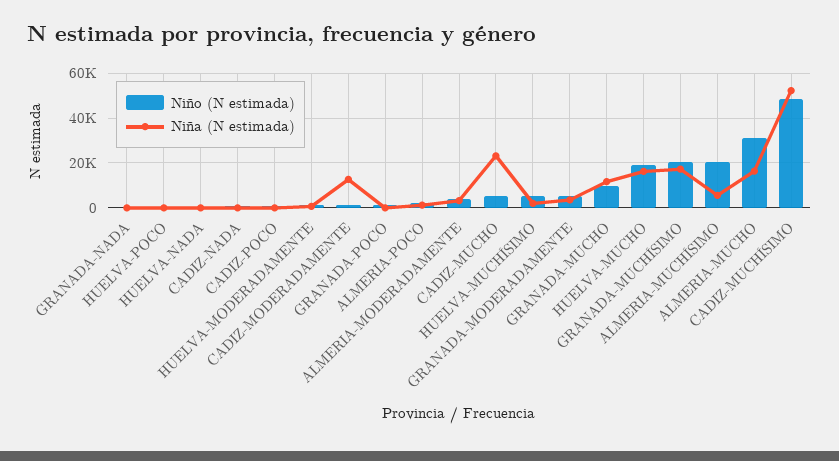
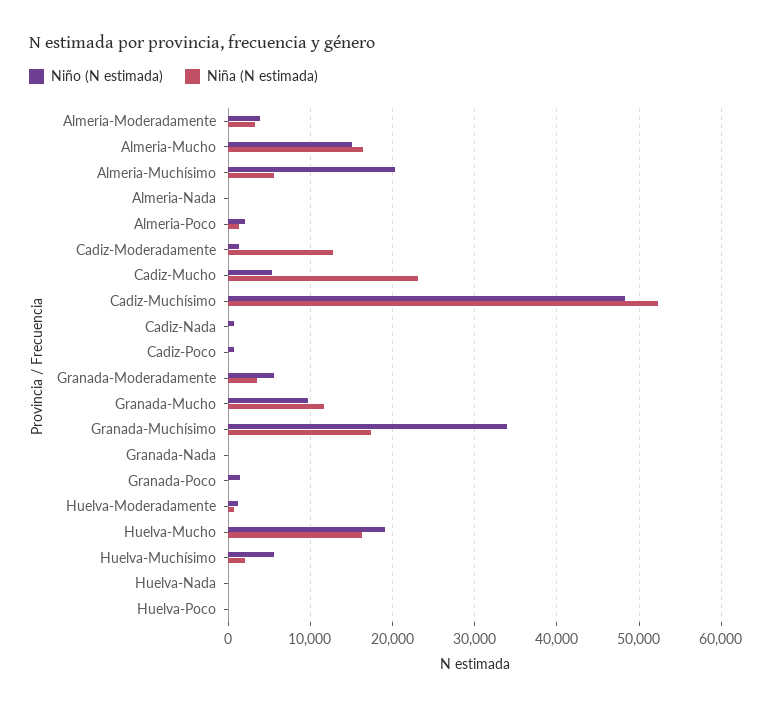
Niño (N estimada), GRANADA-MUCHÍSIMO: 20000 -> 34000
Niño (N estimada), ALMERIA-MUCHO: 30000 -> 15000
Niño (N estimada), Almeria-Nada: none -> 0
Niña (N estimada), Almeria-Nada: none -> 0

